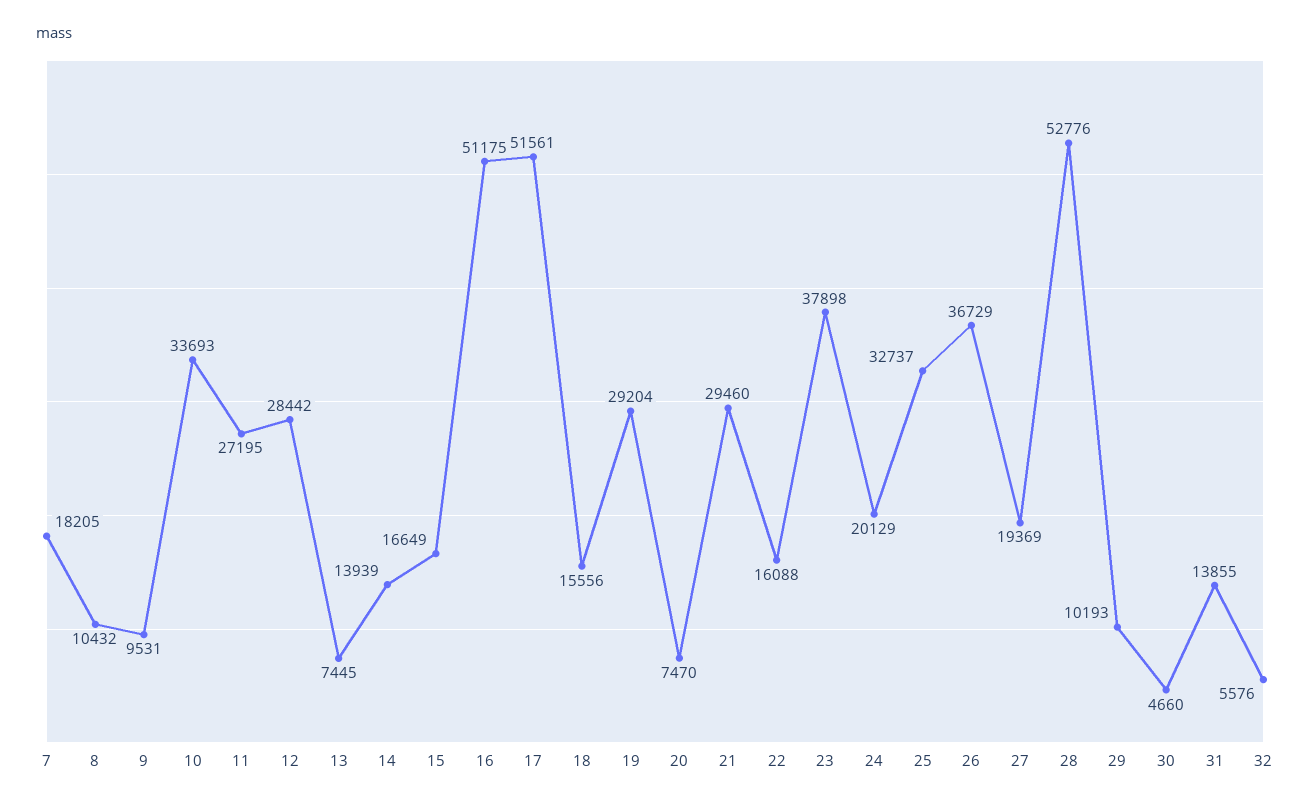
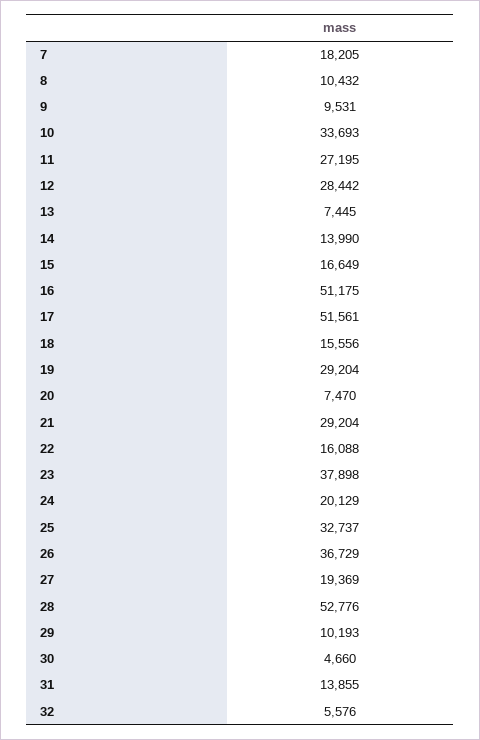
14: 13939 -> 13990
21: 29460 -> 29204

